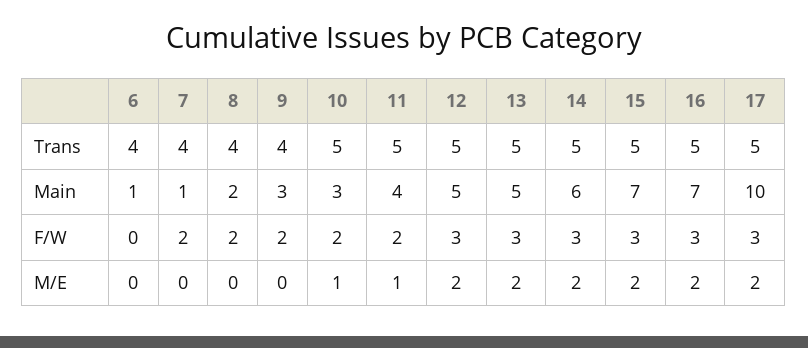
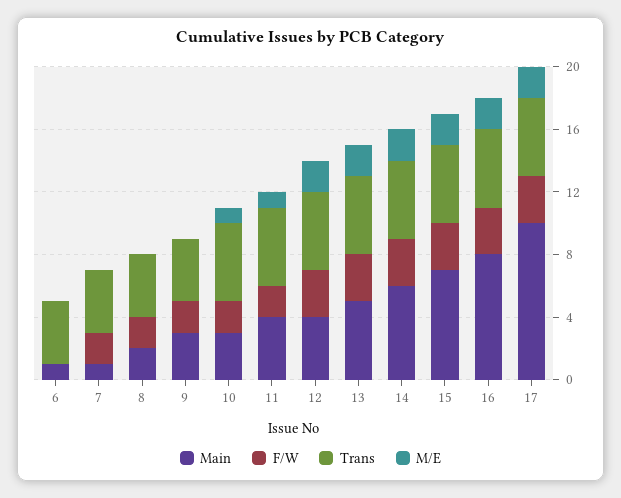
Main, 12: 5 -> 4
Main, 16: 7 -> 8

